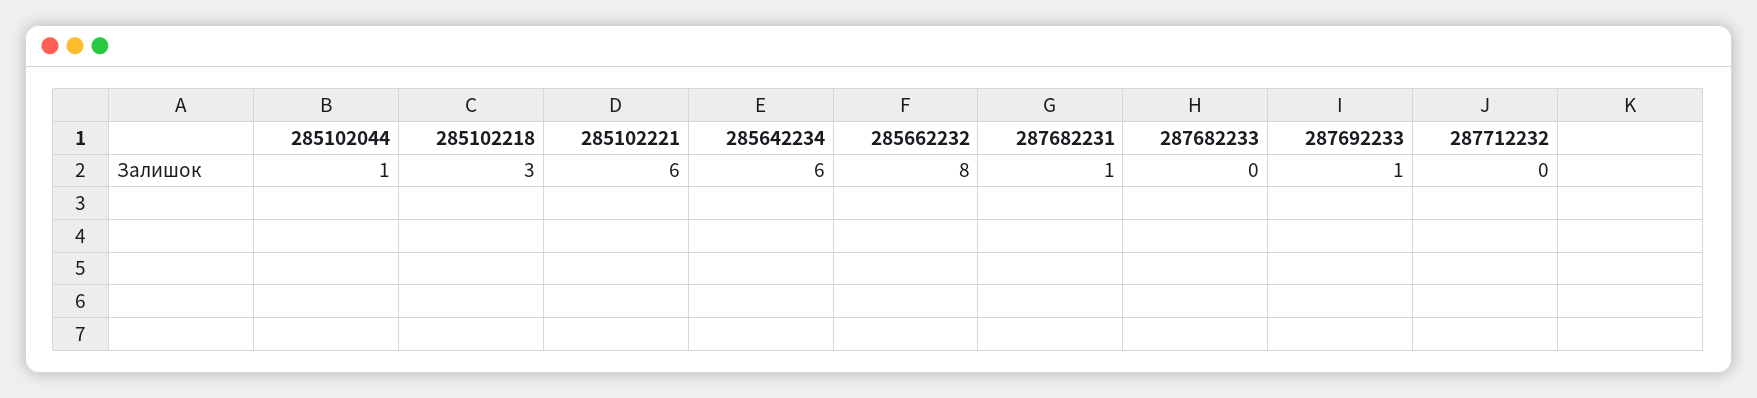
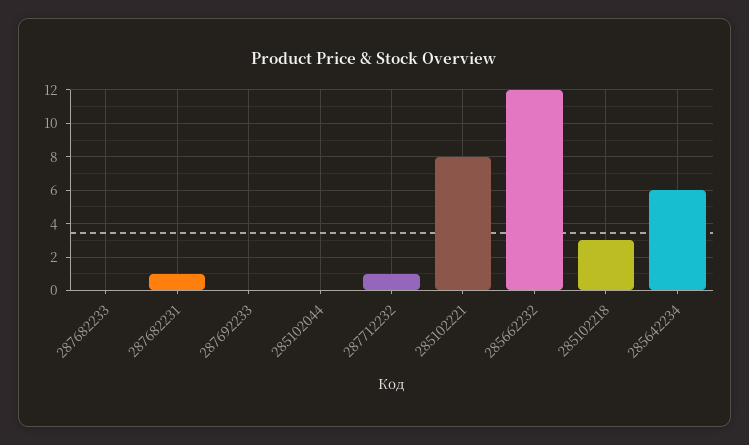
285102044: 1 -> 0
285102221: 6 -> 8
285662232: 8 -> 12
287692233: 1 -> 0
287712232: 0 -> 1

